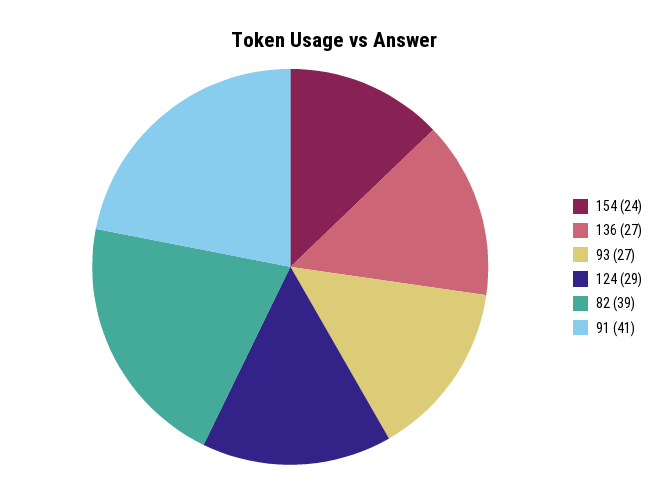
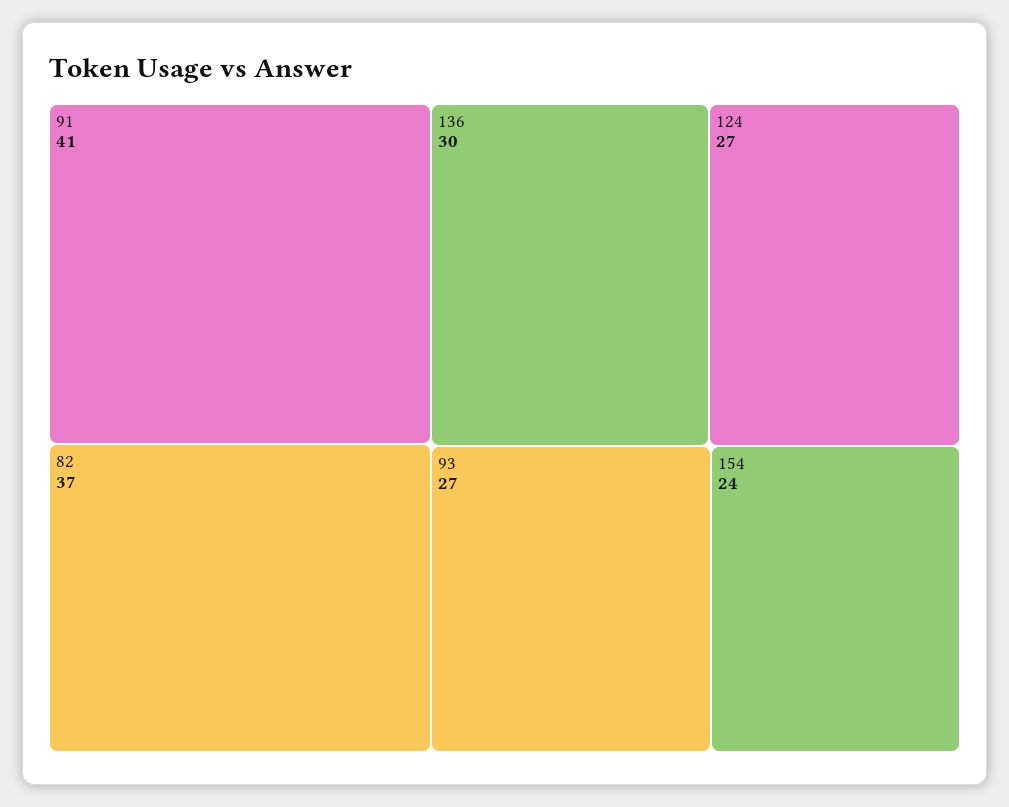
136: 27 -> 30
124: 29 -> 27
82: 39 -> 37

